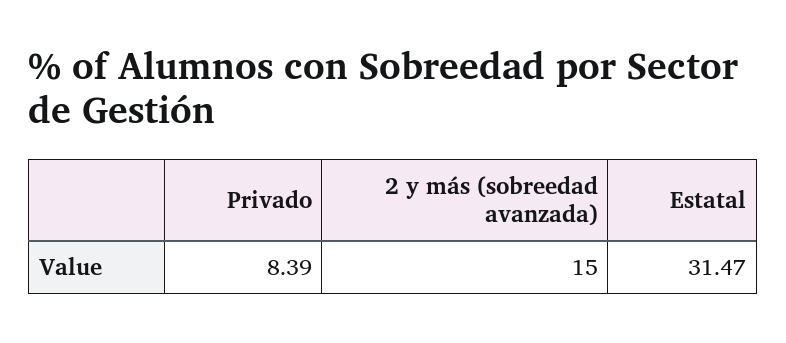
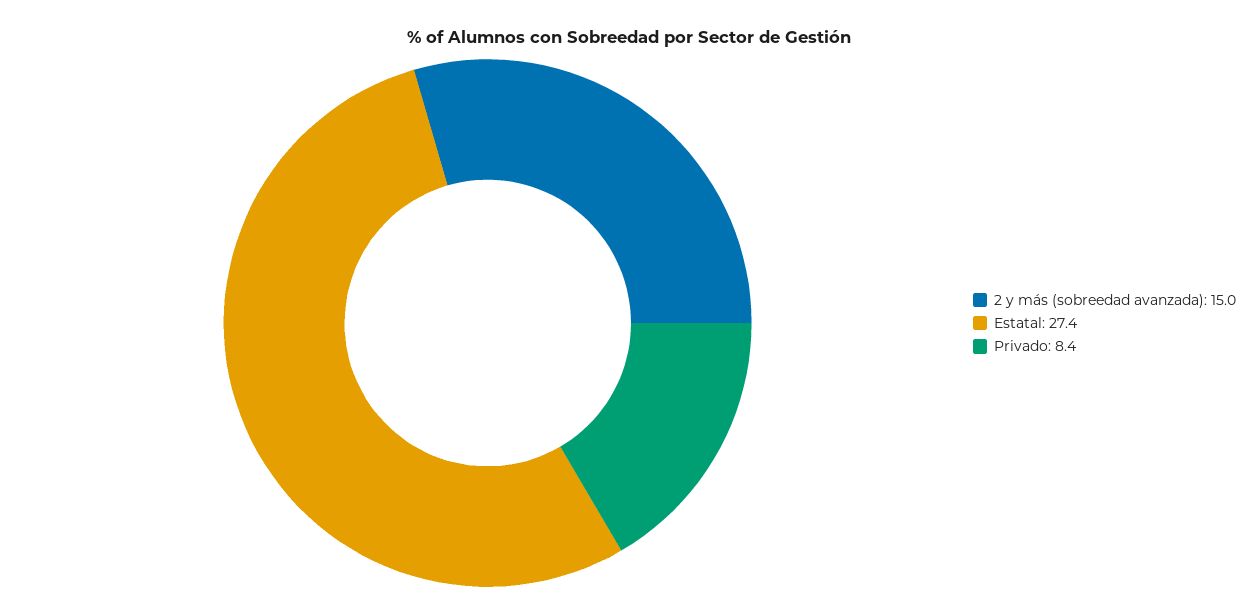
Estatal: 31.47 -> 27.4

